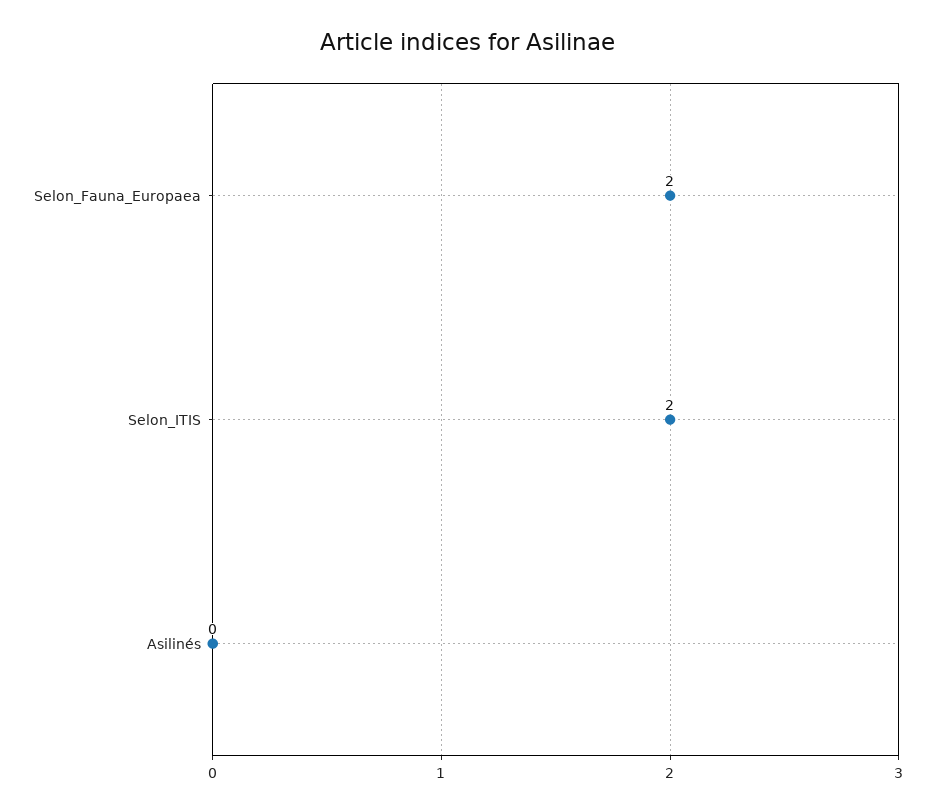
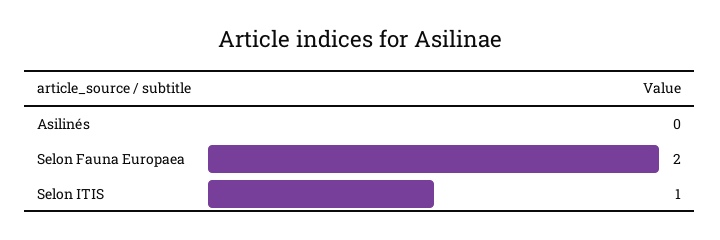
Selon_ITIS: 2 -> 1

